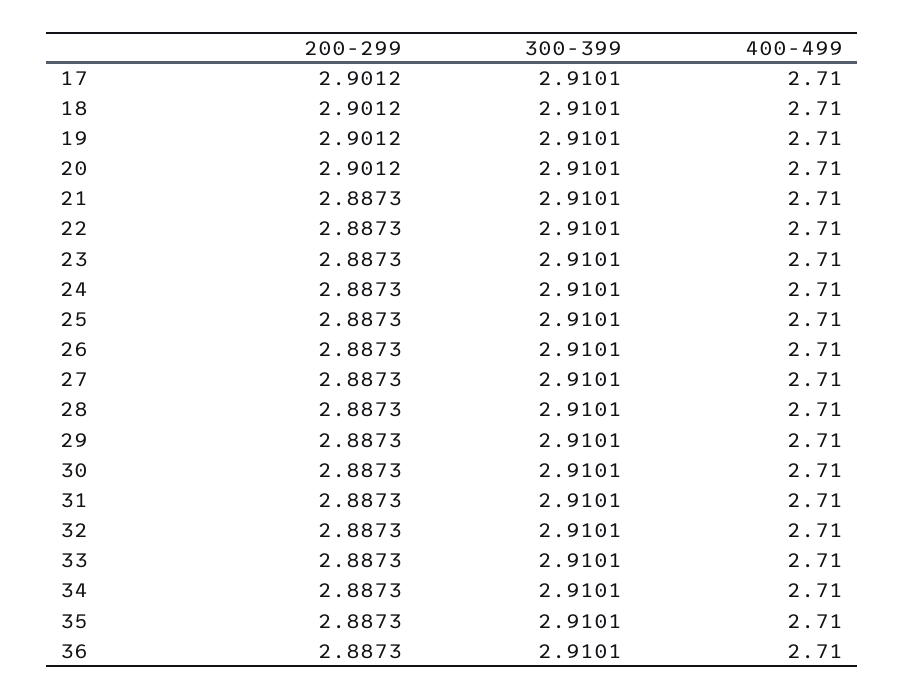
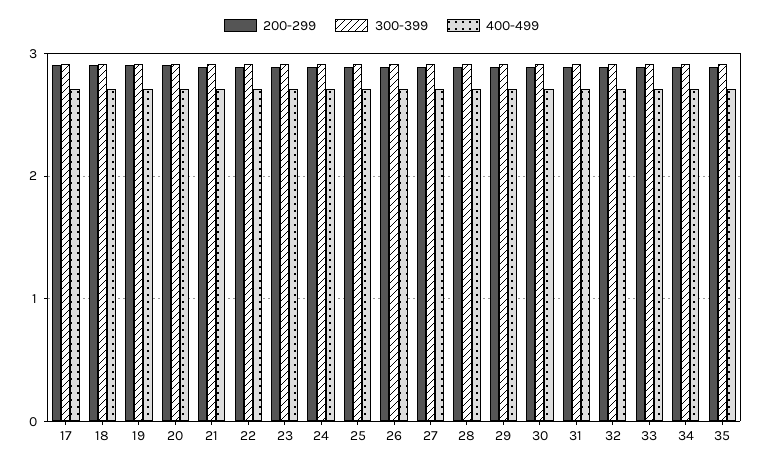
200-299, 36: 2.8873 -> none
300-399, 36: 2.9101 -> none
400-499, 36: 2.71 -> none

